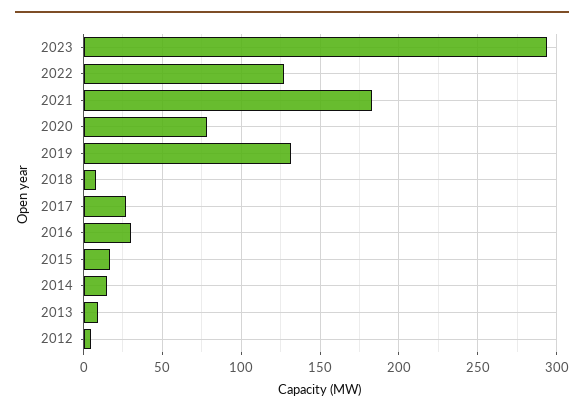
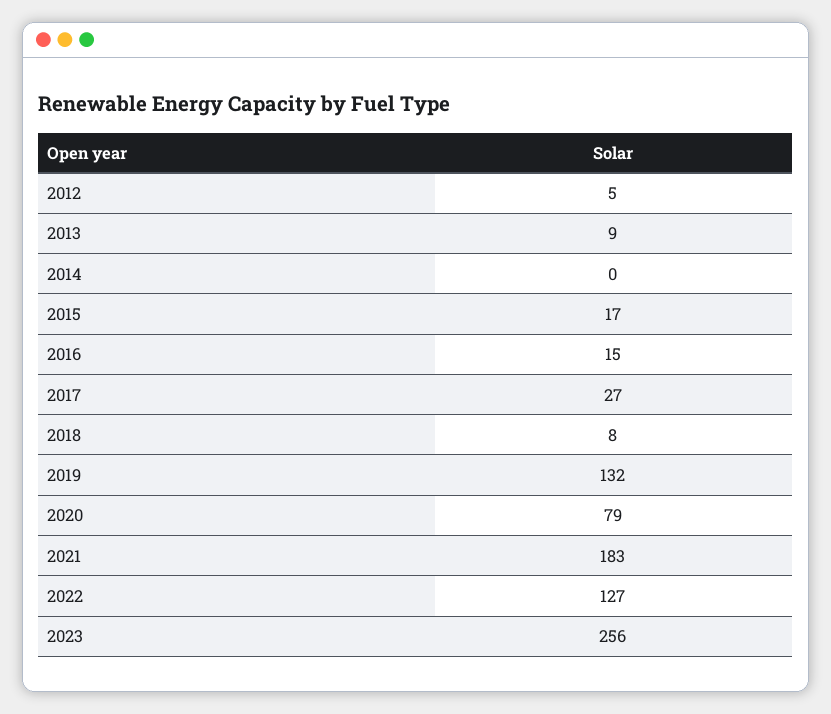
2023: 295 -> 256
2016: 30 -> 15
2014: 15 -> 0

